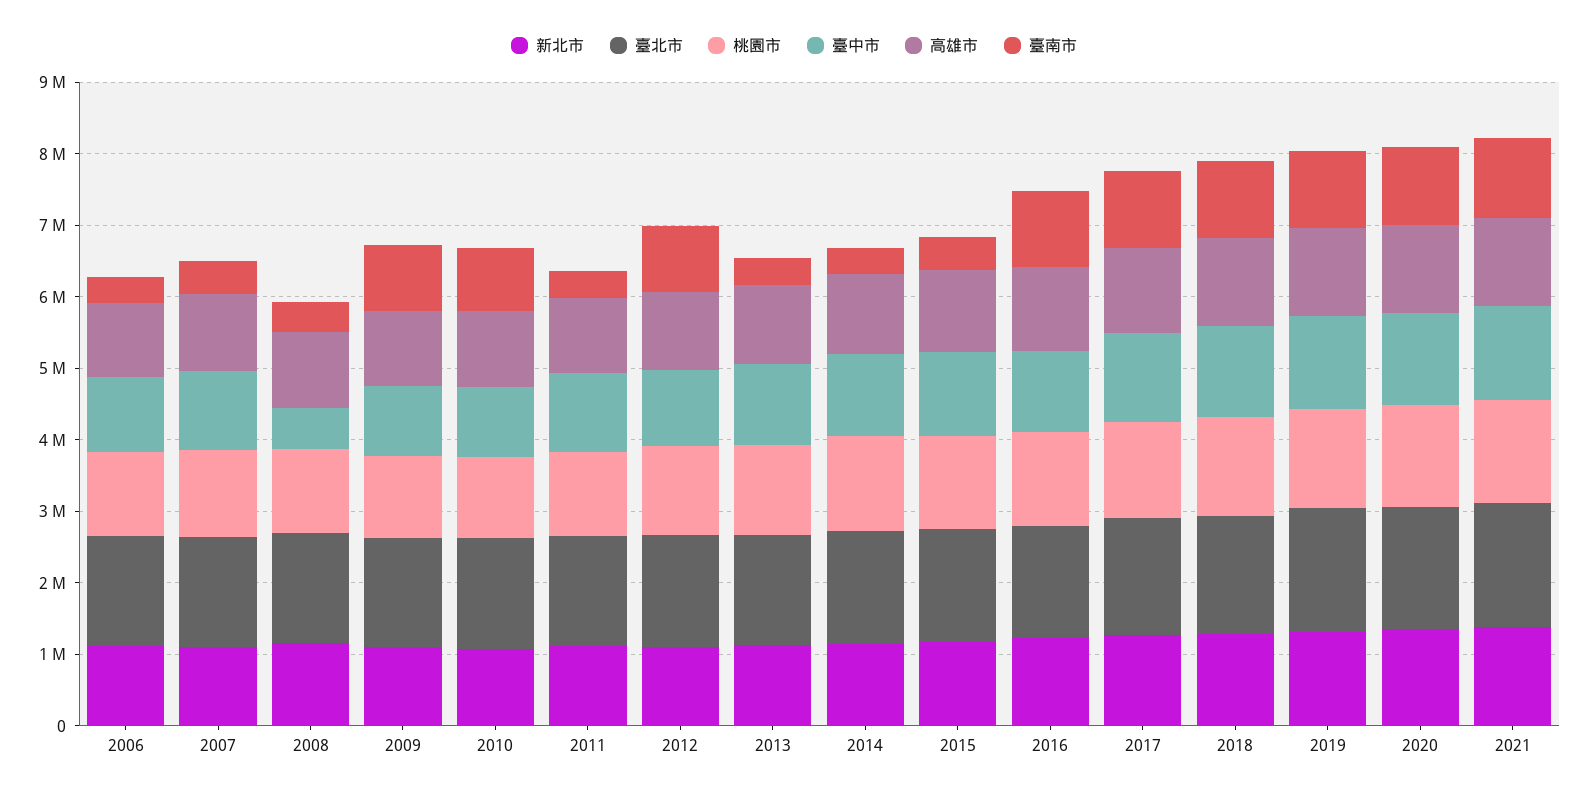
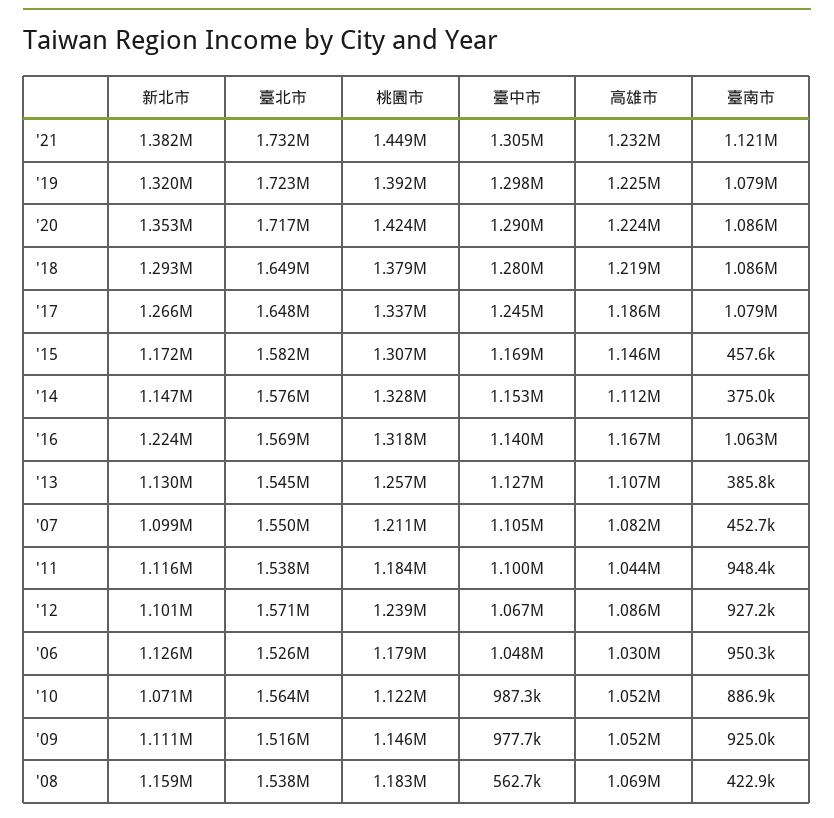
臺南市, 2006: 400000 -> 950300
臺南市, 2011: 400000 -> 948400

